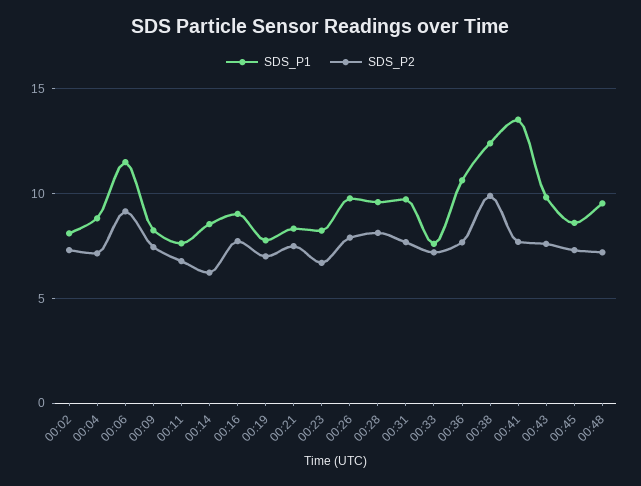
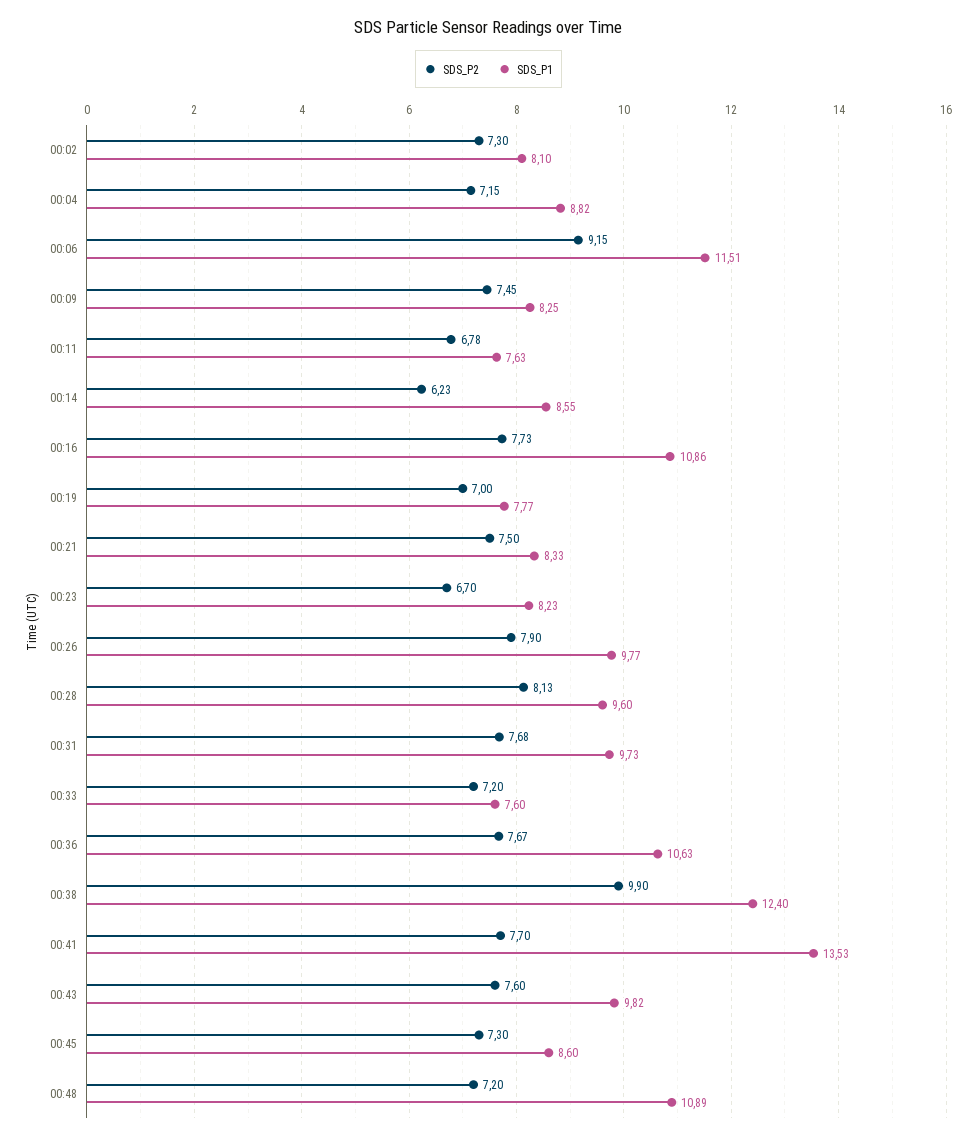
SDS_P1, 00:16: 9 -> 10.86
SDS_P1, 00:48: 9.5 -> 10.89

